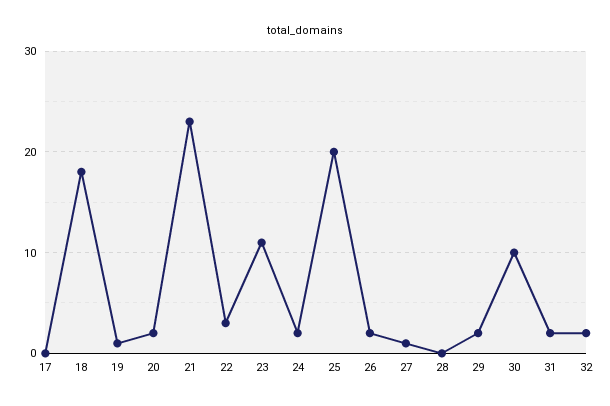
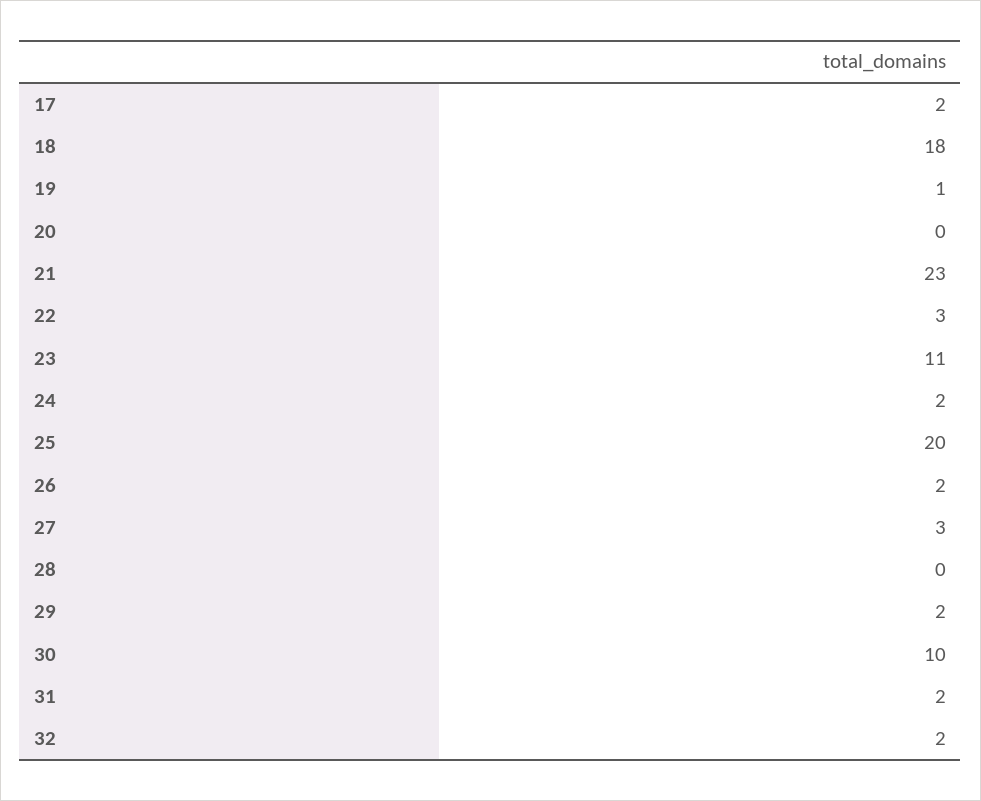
17: 0 -> 2
20: 2 -> 0
27: 1 -> 3

